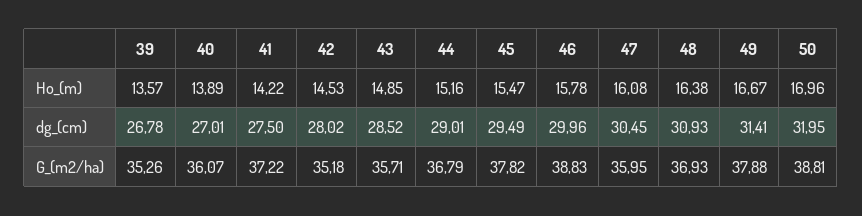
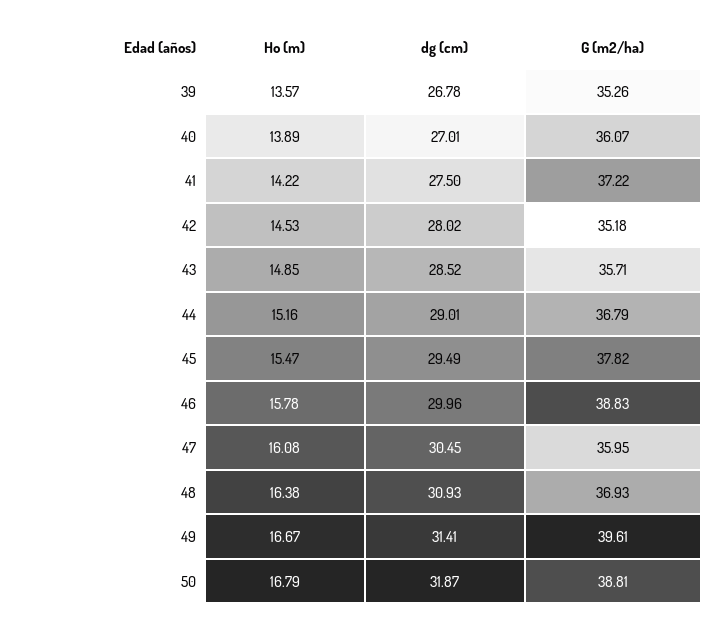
50, Ho_(m): 16.96 -> 16.79
50, dg_(cm): 31.95 -> 31.87
49, G_(m2/ha): 37.88 -> 39.61

